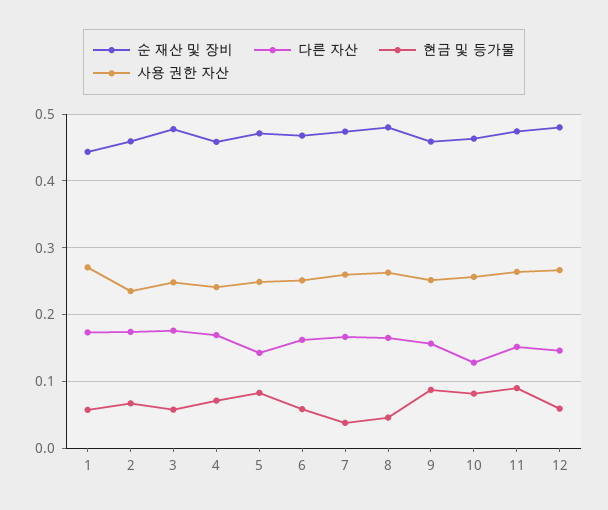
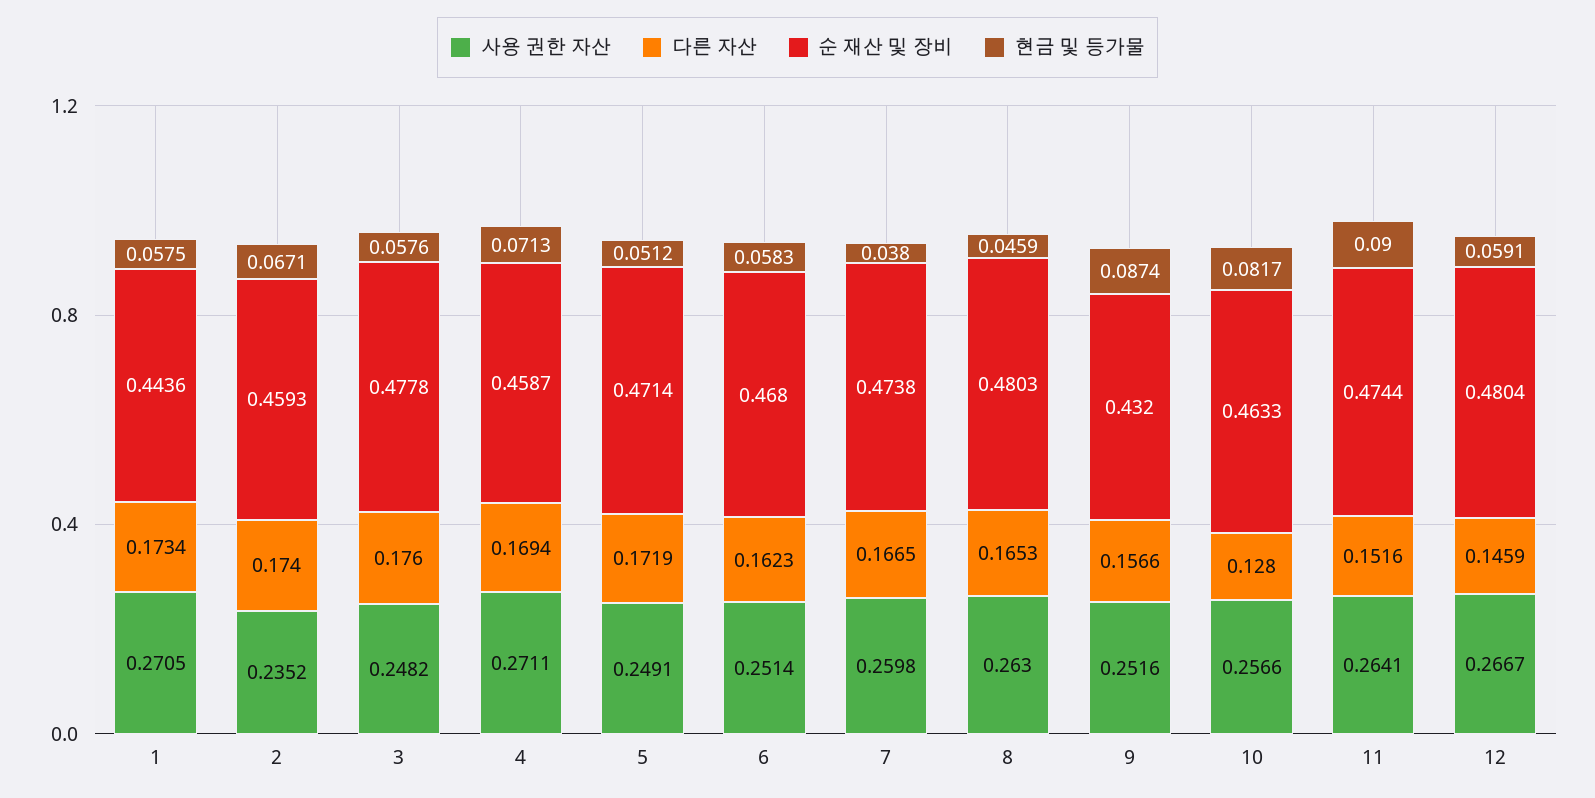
사용 권한 자산, 4: 0.24 -> 0.2711
다른 자산, 5: 0.14 -> 0.1719
현금 및 등가물, 5: 0.08 -> 0.0512
순 재산 및 장비, 9: 0.46 -> 0.432

